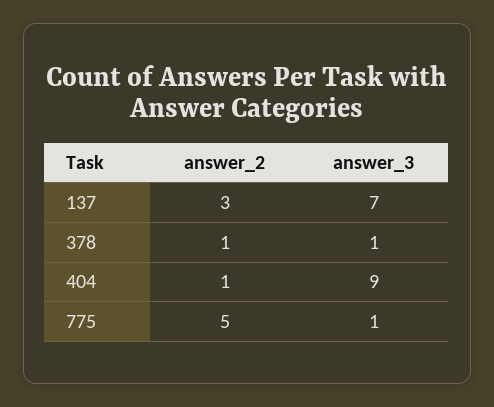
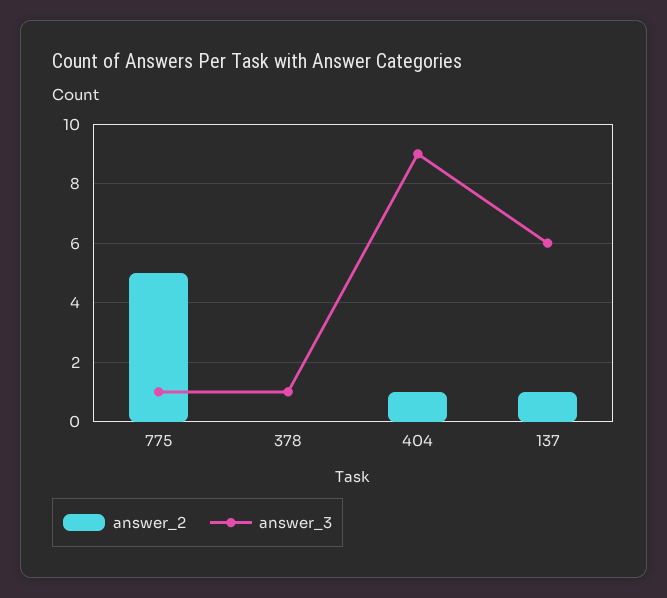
answer_2, 137: 3 -> 1
answer_3, 137: 7 -> 6
answer_2, 378: 1 -> 0

